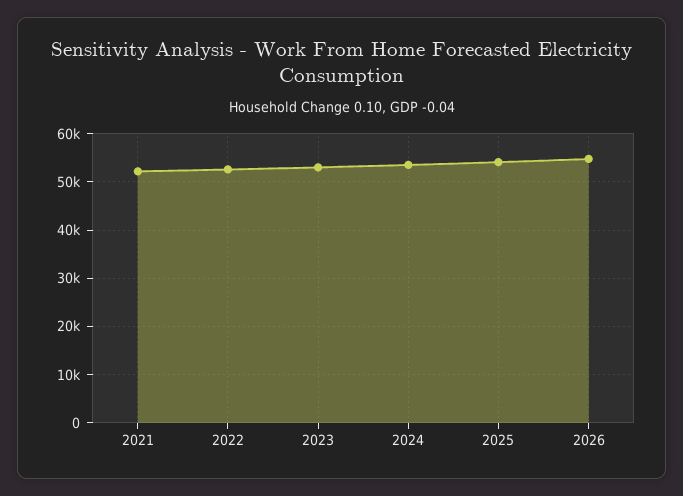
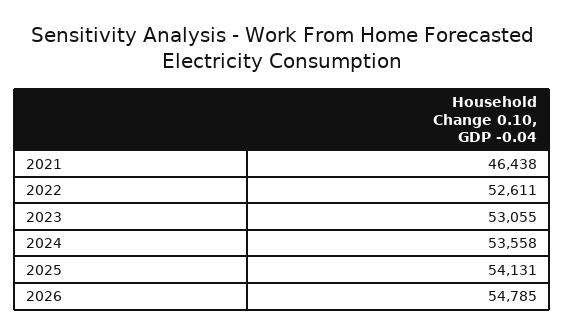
2021: 52000 -> 46438

